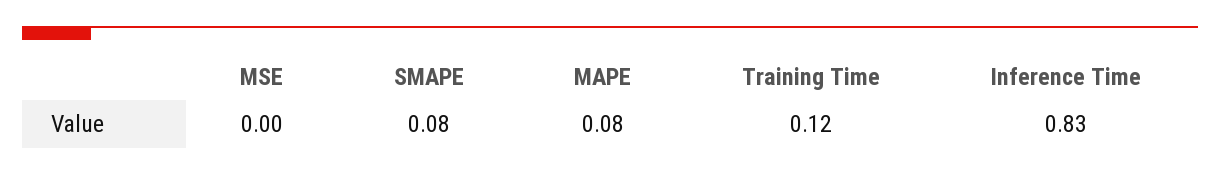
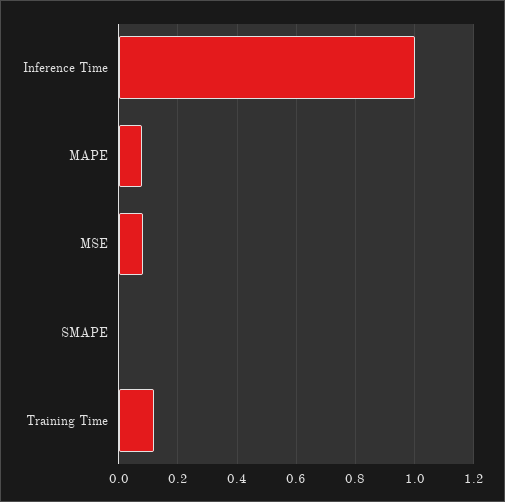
MSE: 0 -> 0.075
SMAPE: 0.08 -> 0
Inference Time: 0.83 -> 1

